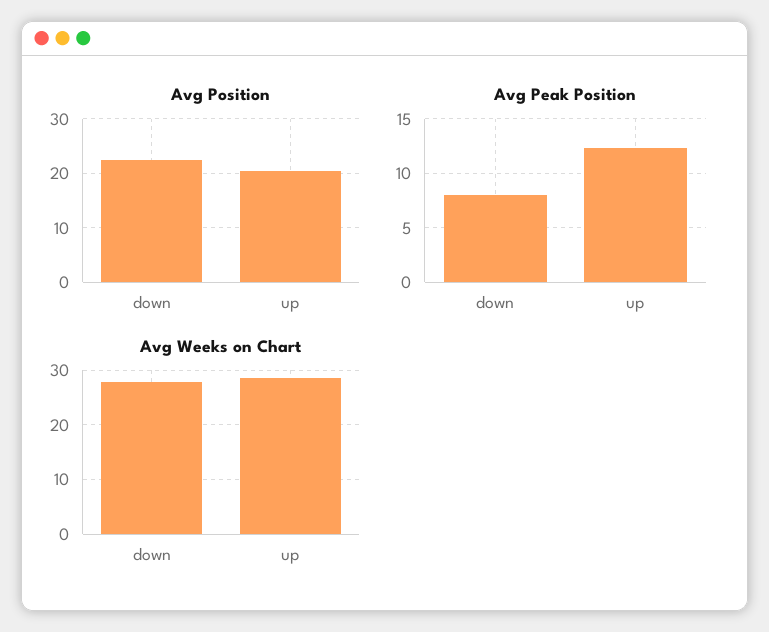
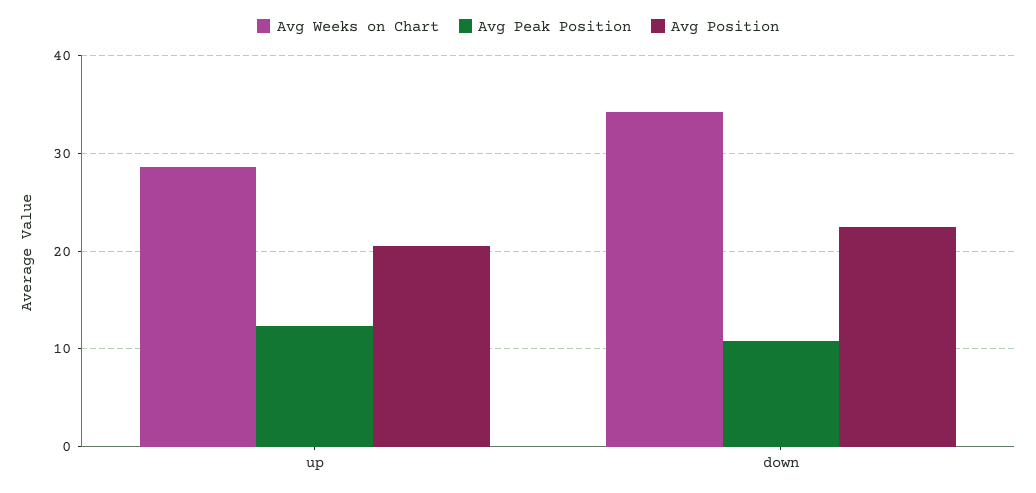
Avg Peak Position, down: 8 -> 11
Avg Weeks on Chart, down: 28 -> 34

